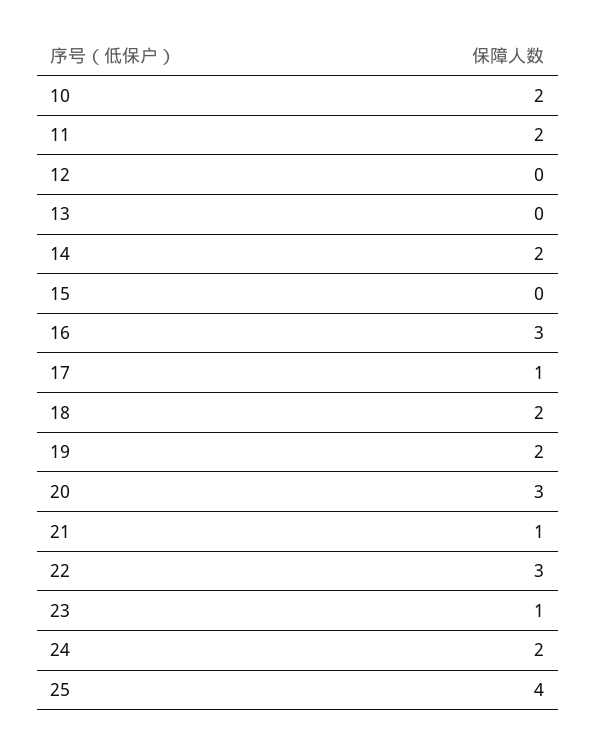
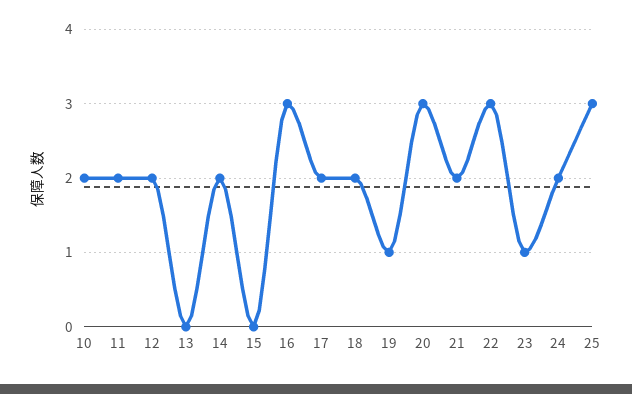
12: 0 -> 2
17: 1 -> 2
19: 2 -> 1
21: 1 -> 2
25: 4 -> 3

